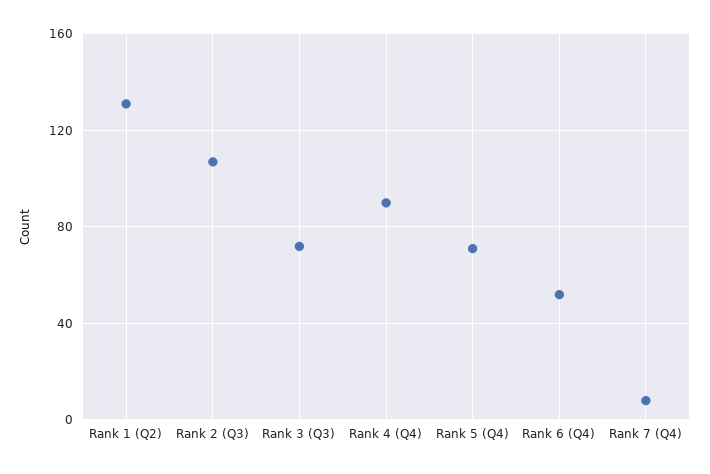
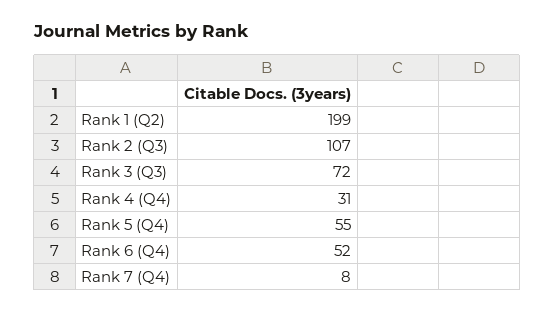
Rank 1 (Q2): 130 -> 199
Rank 4 (Q4): 90 -> 31
Rank 5 (Q4): 70 -> 55

